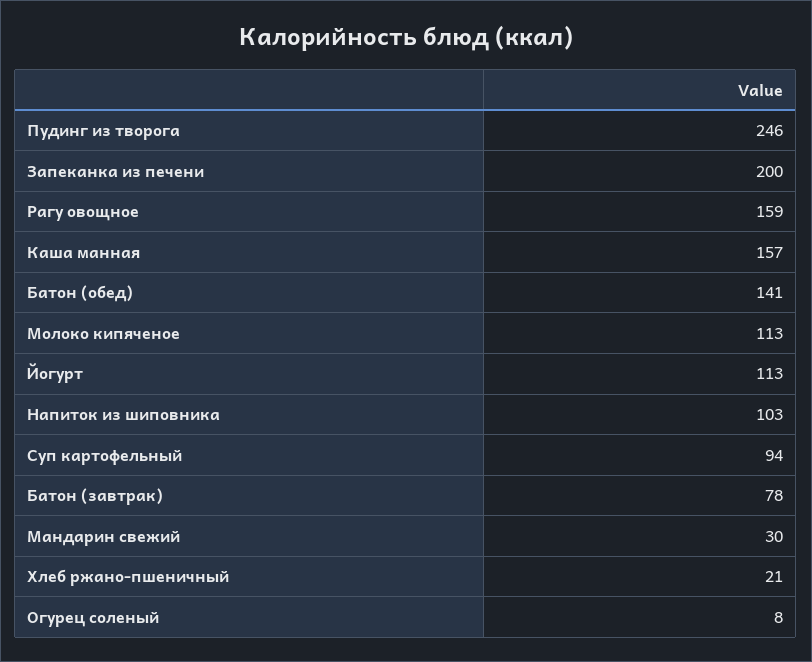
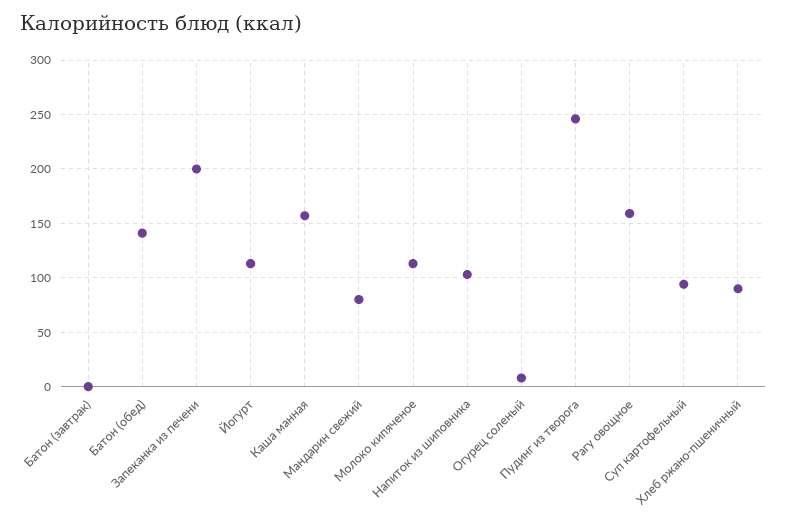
Батон (завтрак): 78 -> 0
Мандарин свежий: 30 -> 80
Хлеб ржано-пшеничный: 21 -> 90

